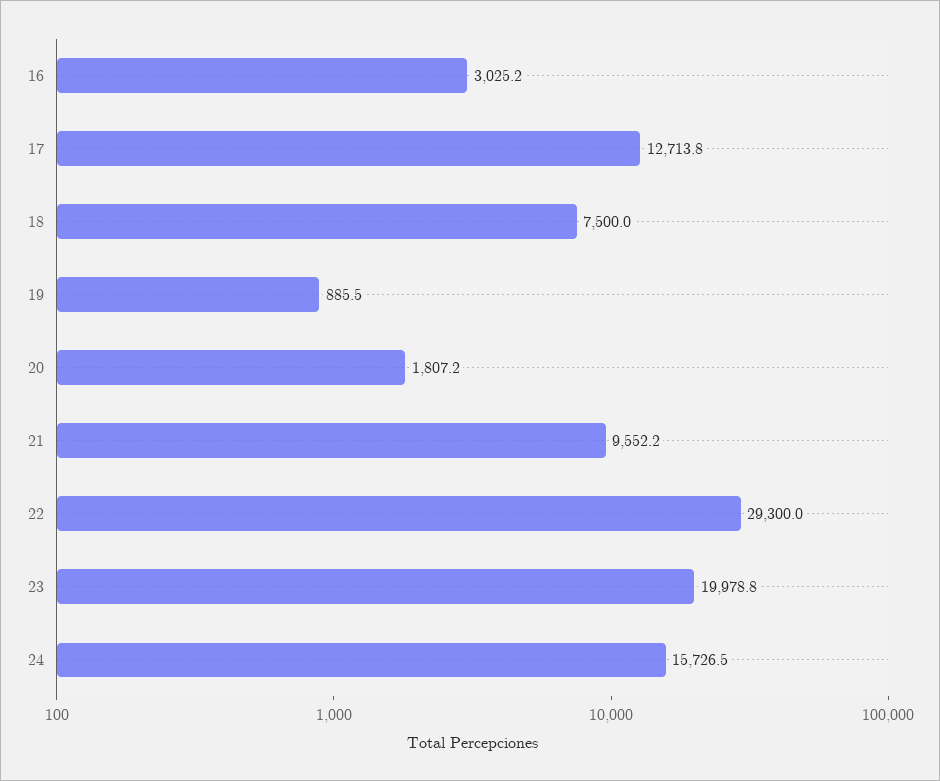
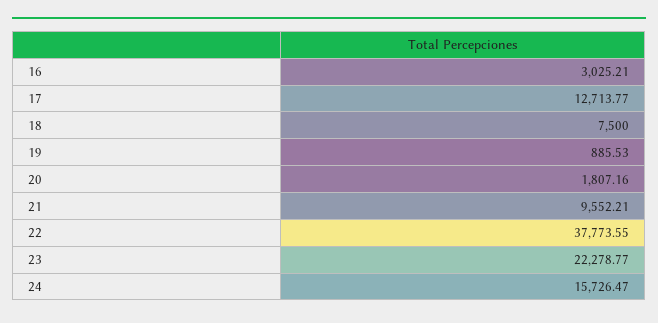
22: 29300 -> 37773.55
23: 19978.8 -> 22278.77

